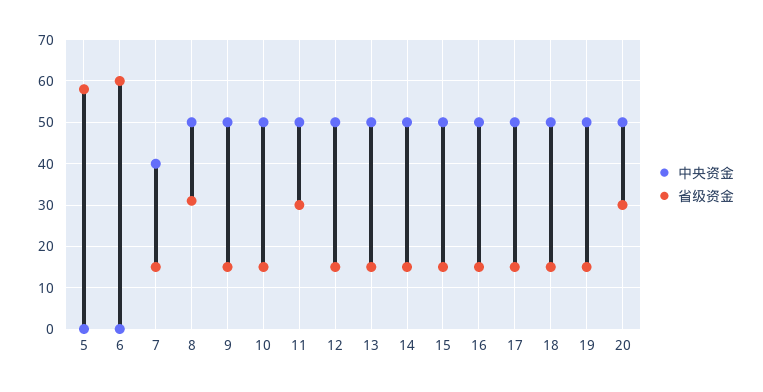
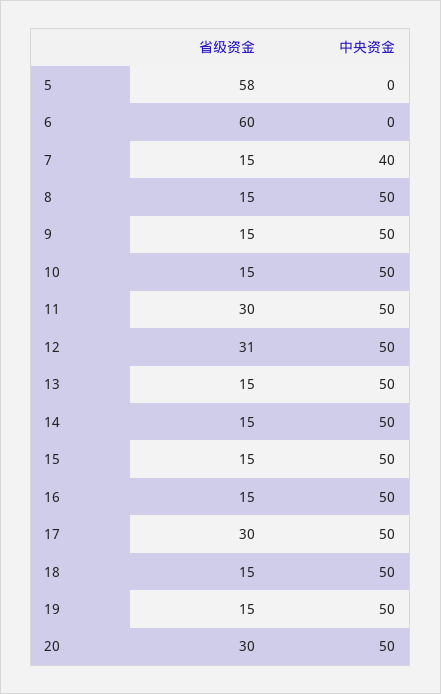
省级资金, 8: 30 -> 15
省级资金, 12: 15 -> 31
省级资金, 17: 15 -> 30

